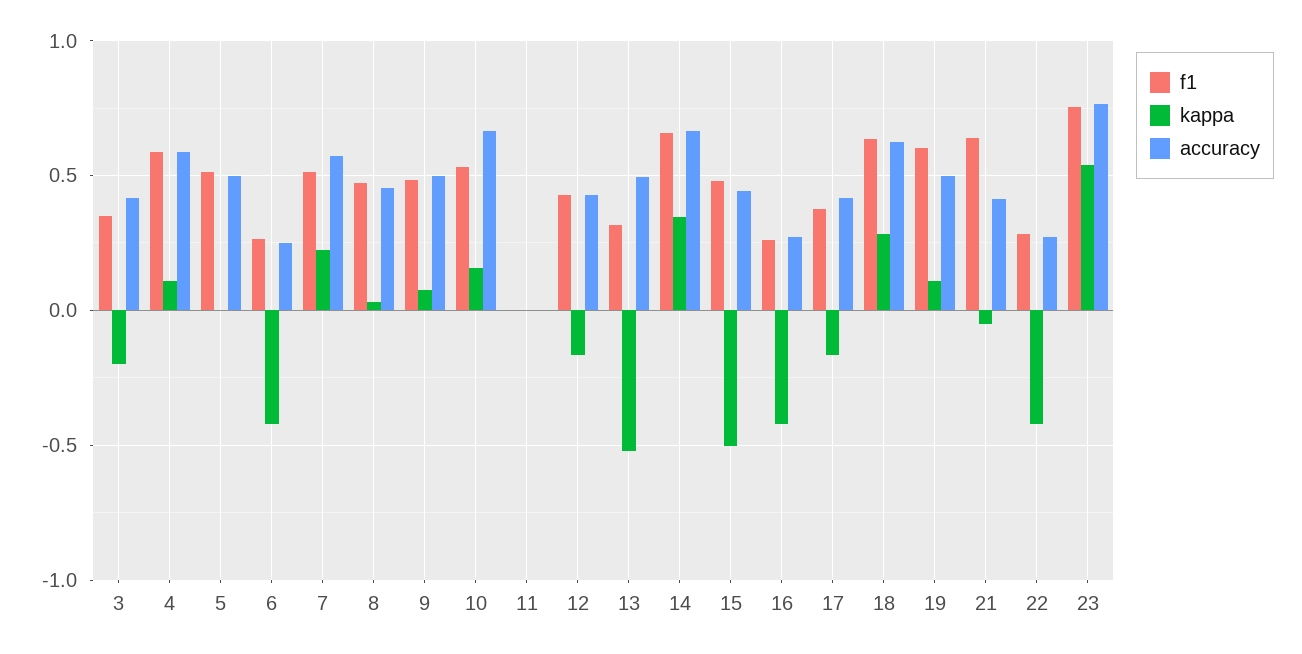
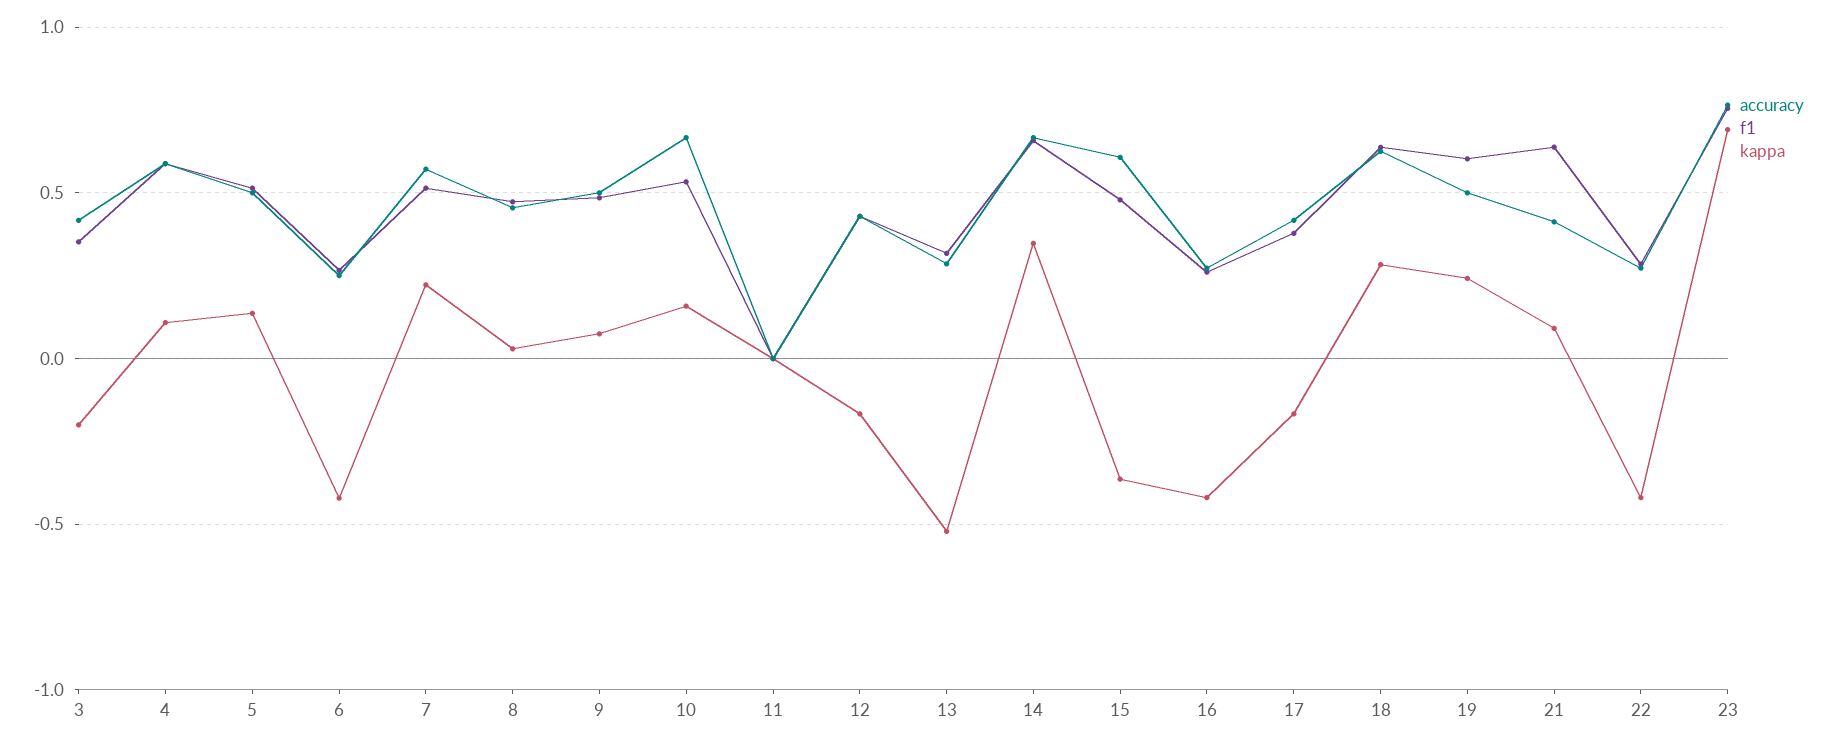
kappa, 5: 0 -> 0.15
accuracy, 13: 0.5 -> 0.3
kappa, 15: -0.5 -> -0.35
accuracy, 15: 0.45 -> 0.6
kappa, 19: 0.1 -> 0.25
kappa, 21: -0.05 -> 0.1
kappa, 23: 0.55 -> 0.7

